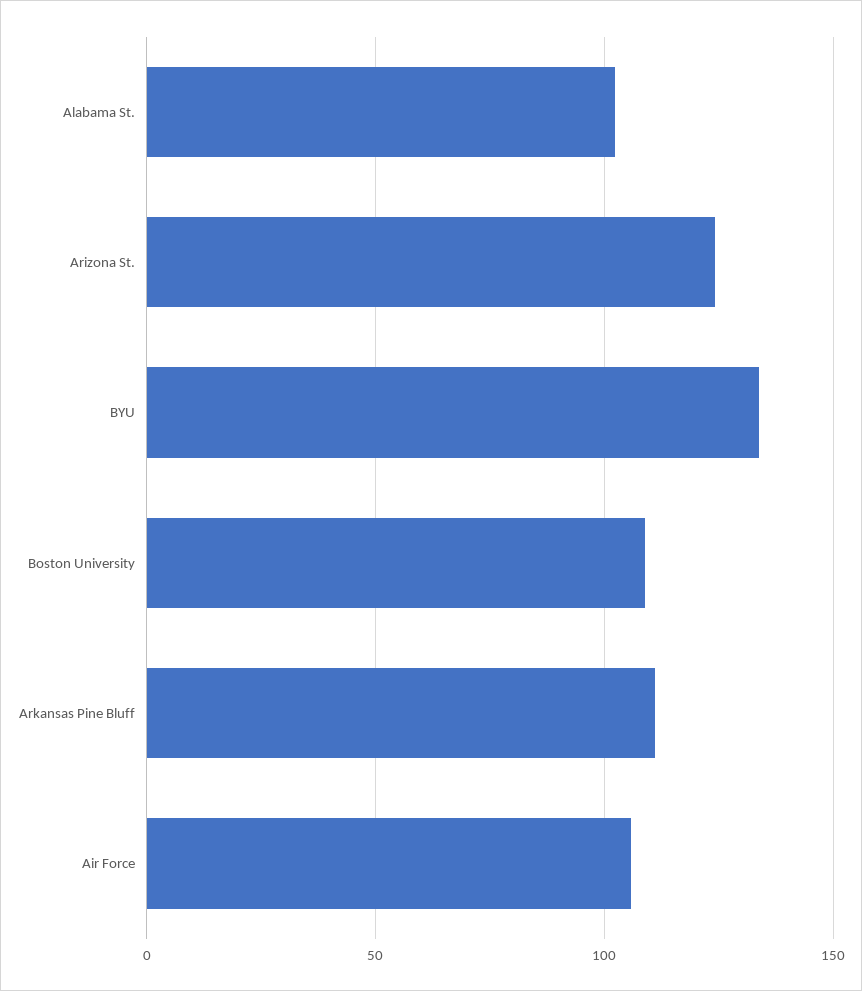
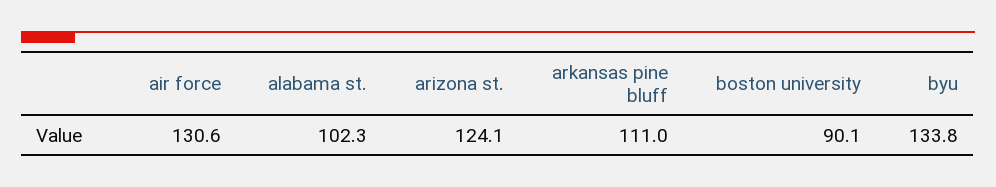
Boston University: 110 -> 90.1
Air Force: 105 -> 130.6

